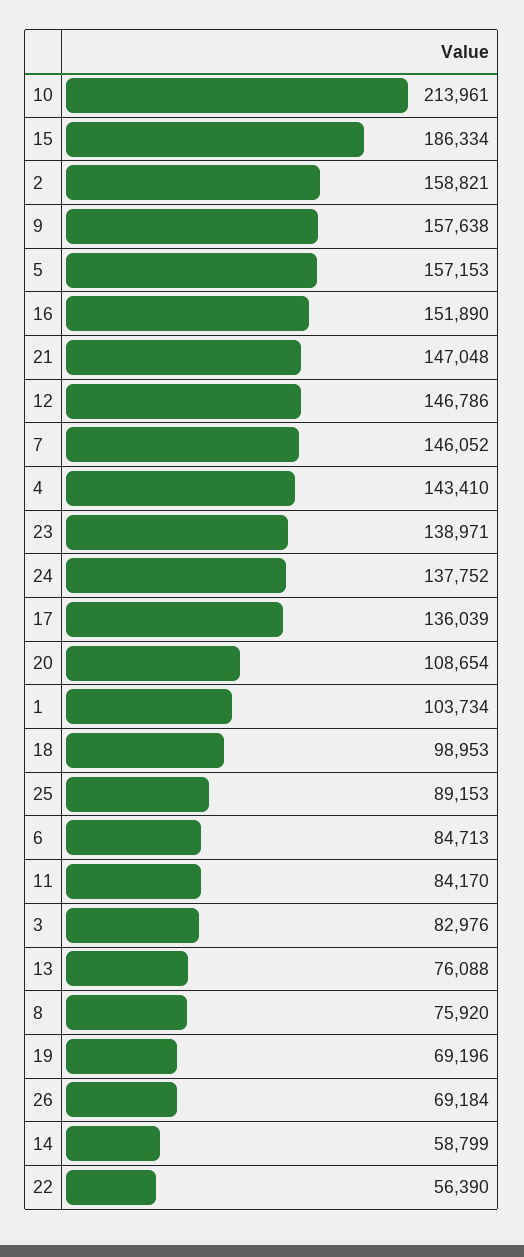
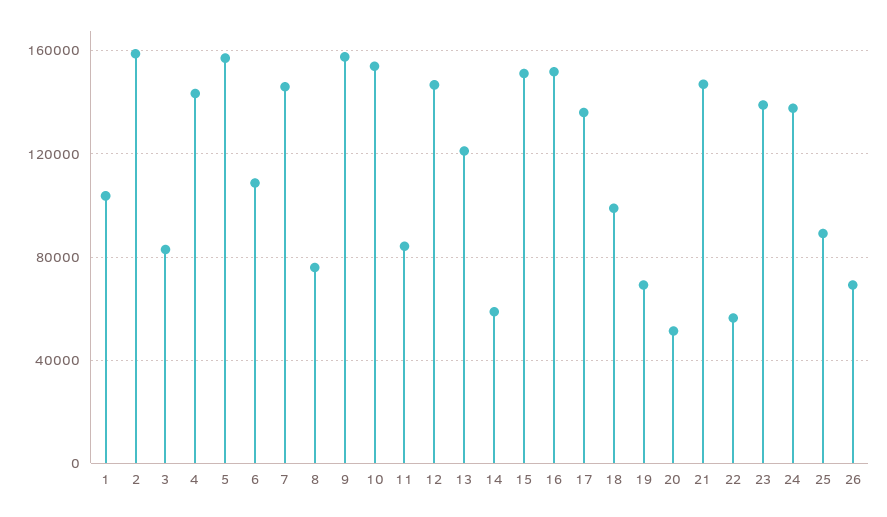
10: 213961 -> 155000
15: 186334 -> 150000
20: 108654 -> 50000
6: 84713 -> 110000
13: 76088 -> 120000

